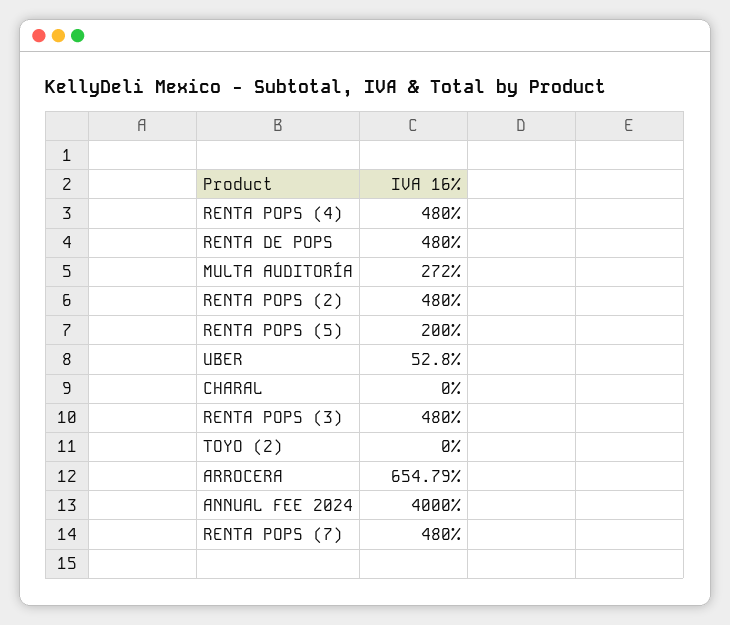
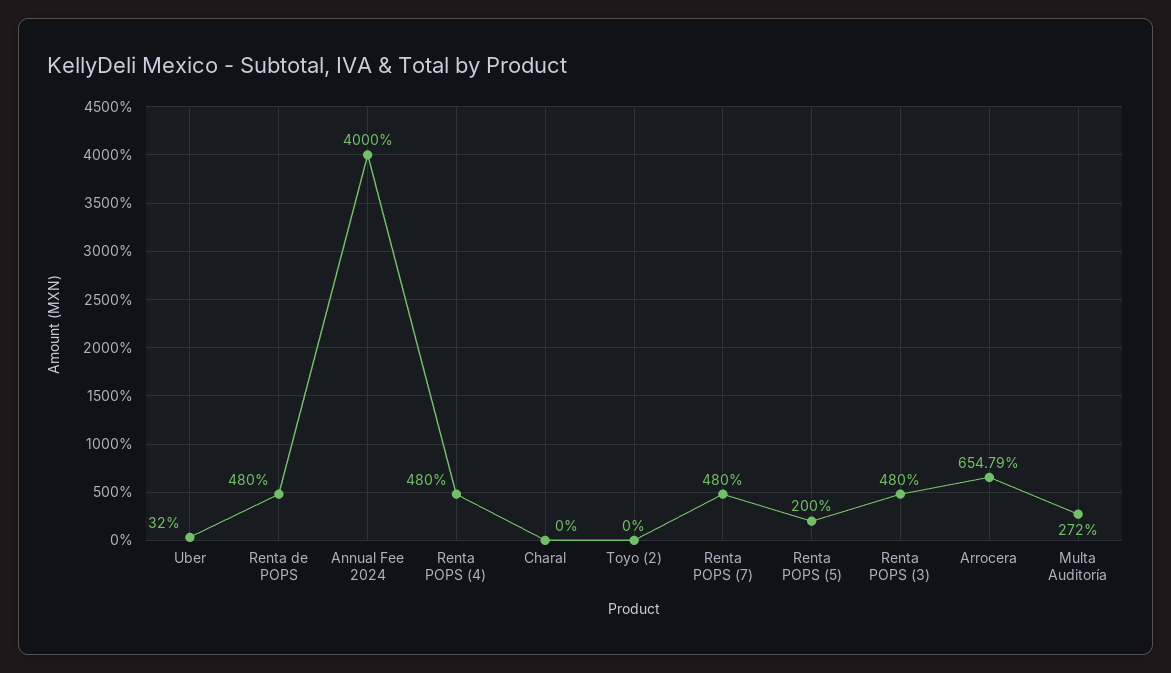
RENTA POPS (2): 480 -> none
UBER: 52.8 -> 32

